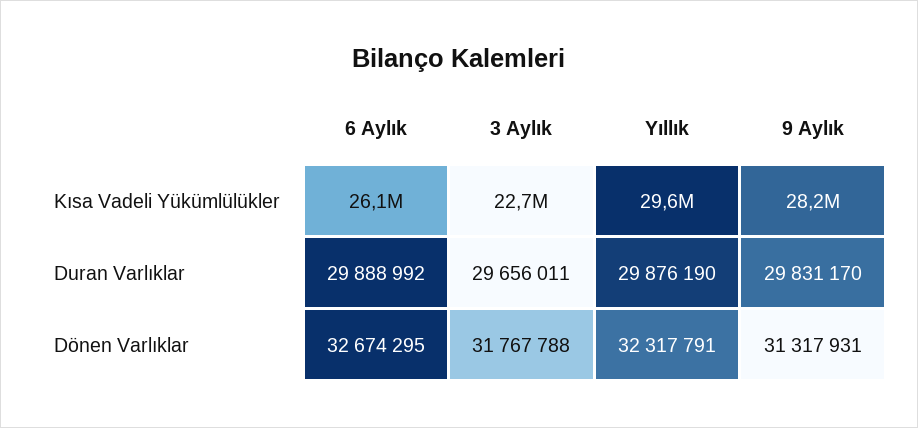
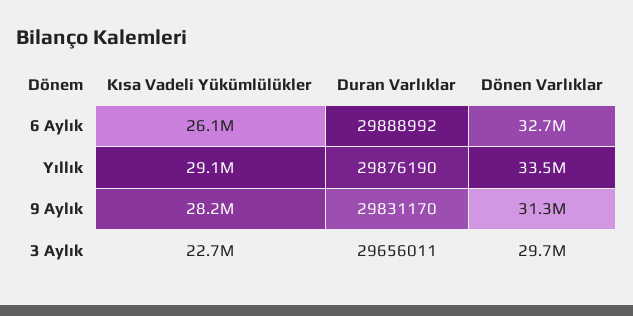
Yıllık, Kısa Vadeli Yükümlülükler: 29600000 -> 29100000
3 Aylık, Dönen Varlıklar: 31767788 -> 29700000
Yıllık, Dönen Varlıklar: 32317791 -> 33500000

